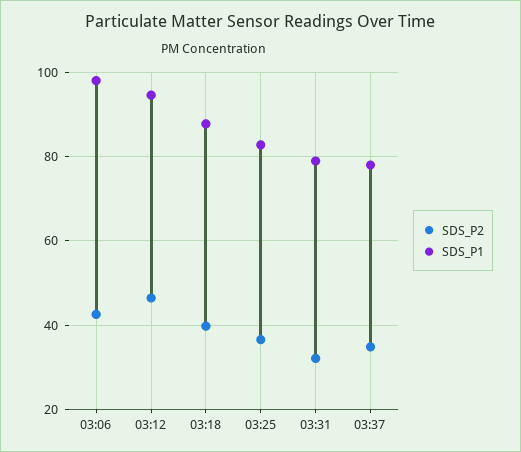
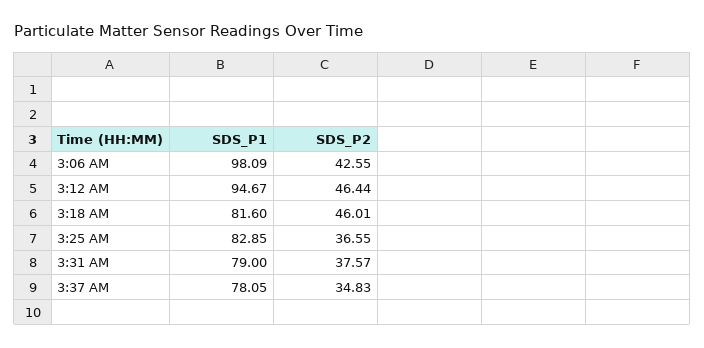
SDS_P2, 03:18: 40 -> 46.01
SDS_P1, 03:18: 88 -> 81.6
SDS_P2, 03:31: 32 -> 37.57

